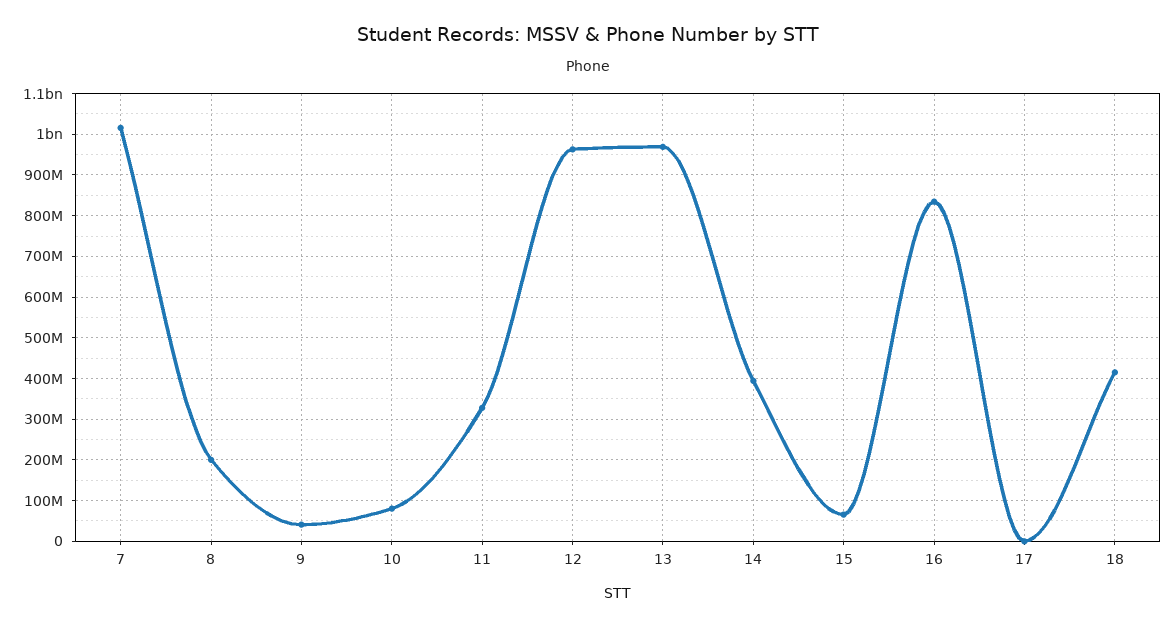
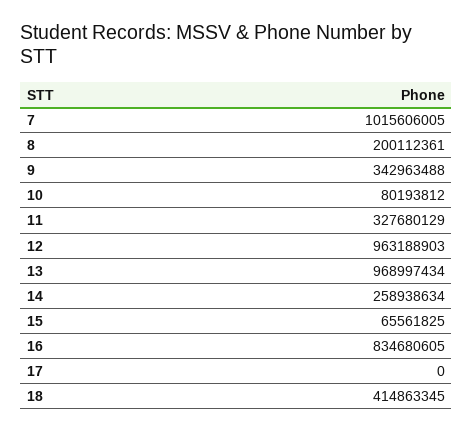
9: 40000000 -> 342963488
14: 400000000 -> 258938634

